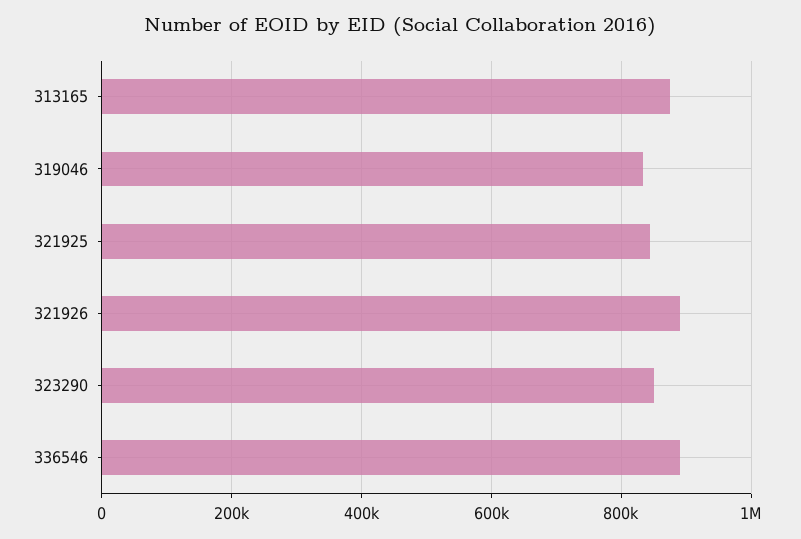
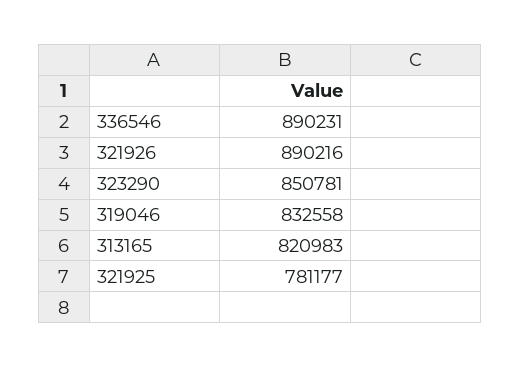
313165: 880000 -> 820983
321925: 840000 -> 781177

